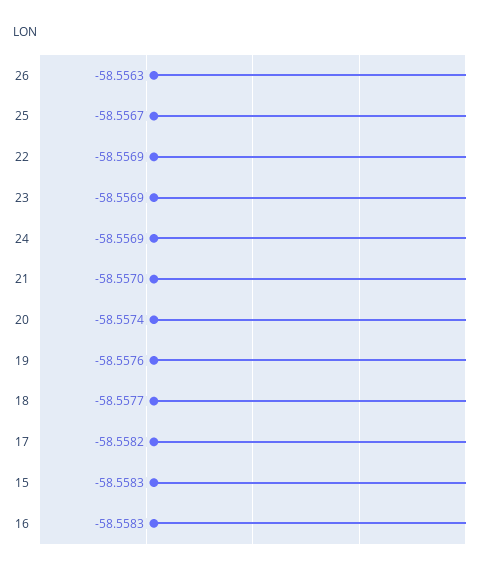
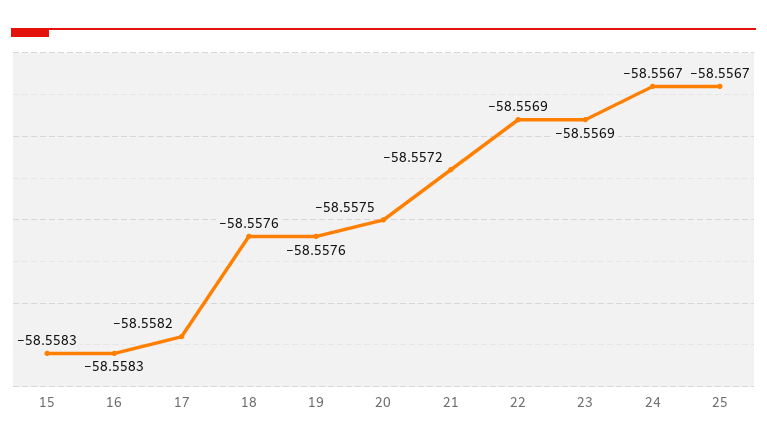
26: -58.5563 -> none
24: -58.5569 -> -58.5567
21: -58.557 -> -58.5572
20: -58.5574 -> -58.5575
18: -58.5577 -> -58.5576

